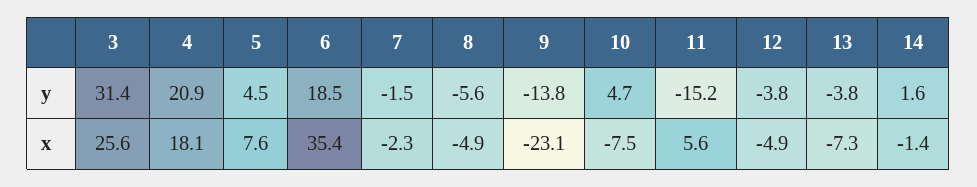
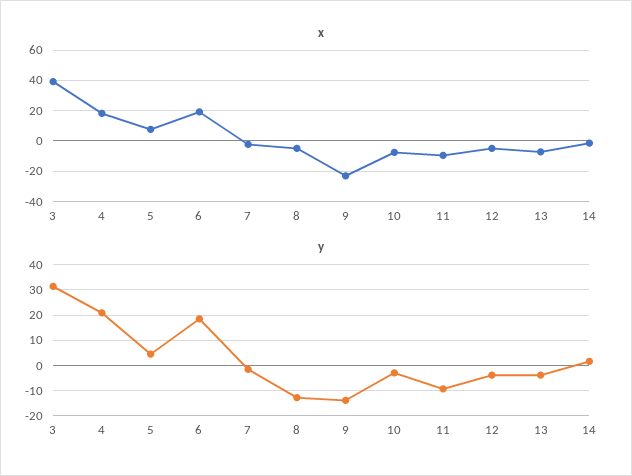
y, 8: -5.6 -> -12.5
y, 10: 4.7 -> -2.5
y, 11: -15.2 -> -10
x, 3: 25.6 -> 40
x, 6: 35.4 -> 20
x, 11: 5.6 -> -10

